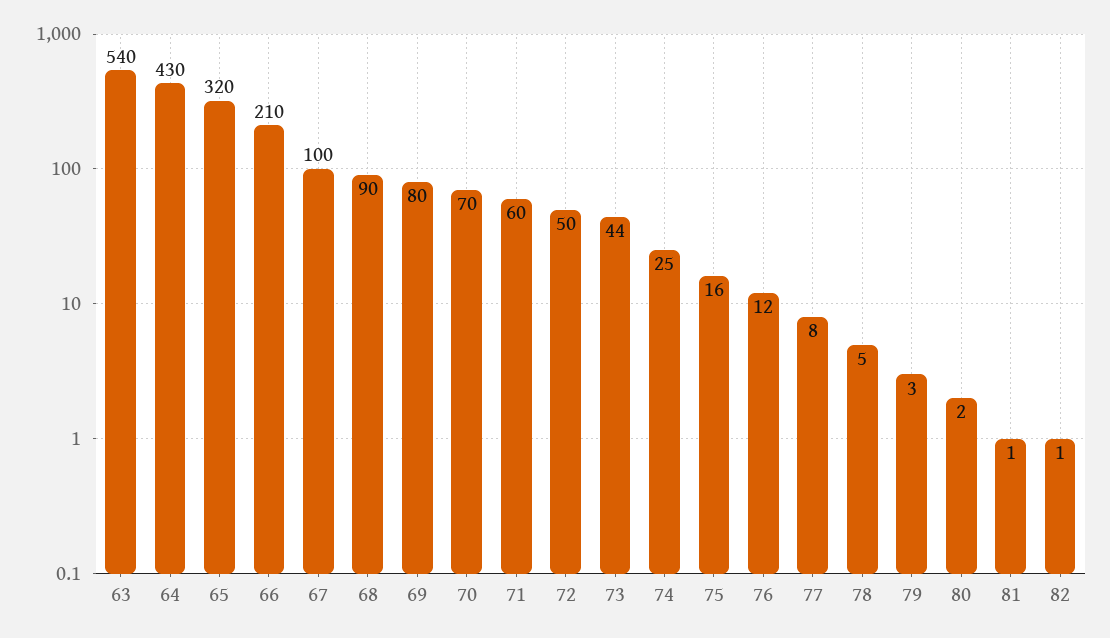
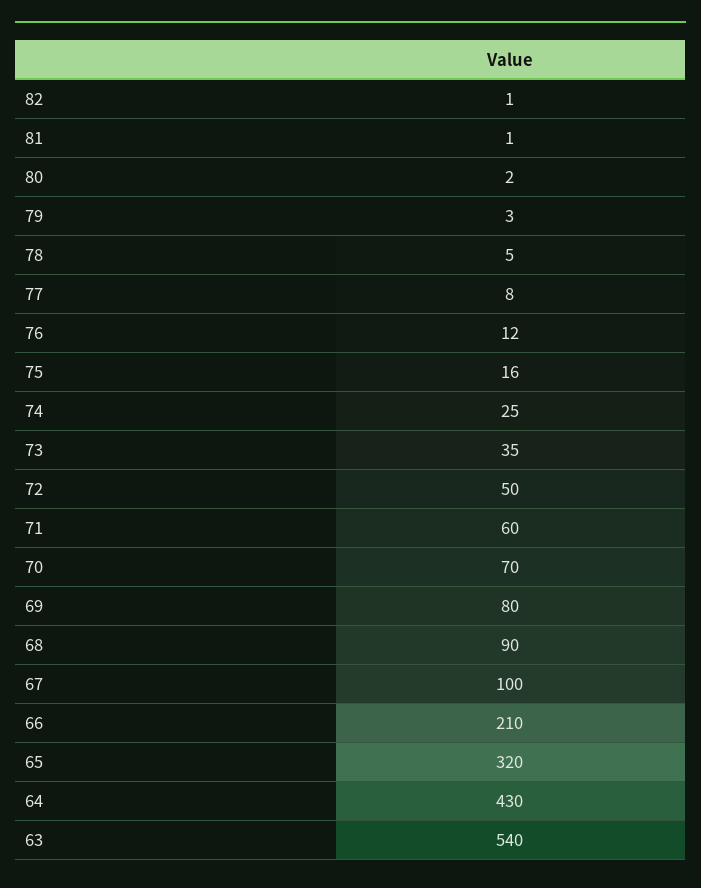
73: 44 -> 35

